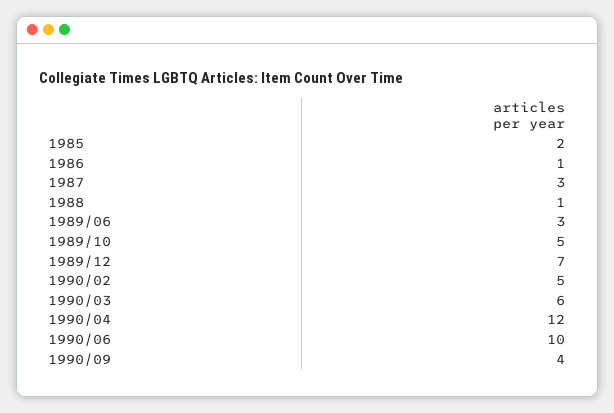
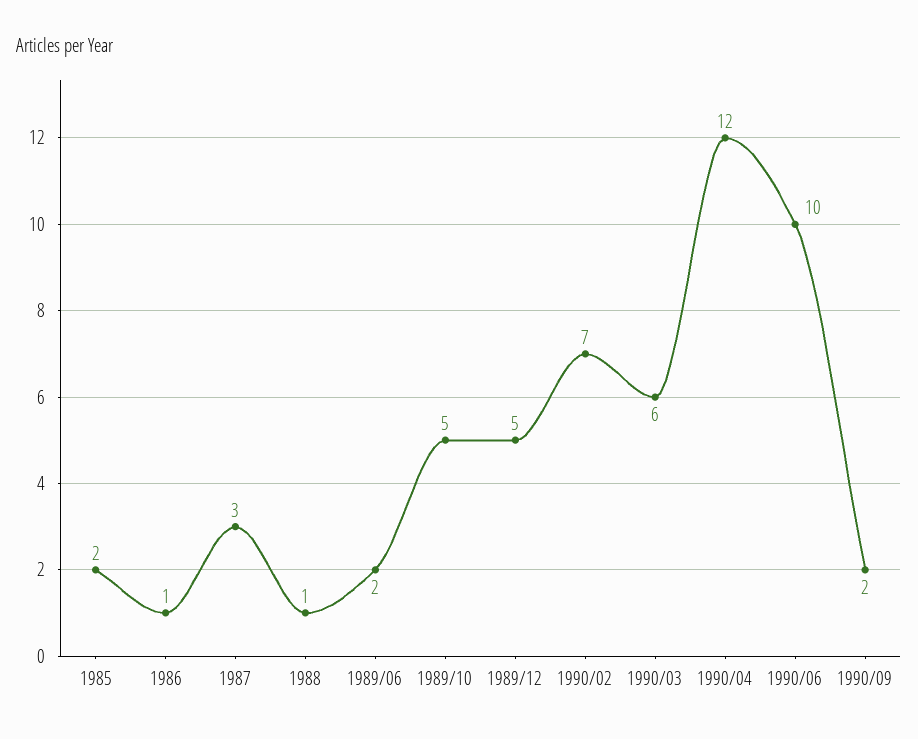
1989/06: 3 -> 2
1989/12: 7 -> 5
1990/02: 5 -> 7
1990/09: 4 -> 2

